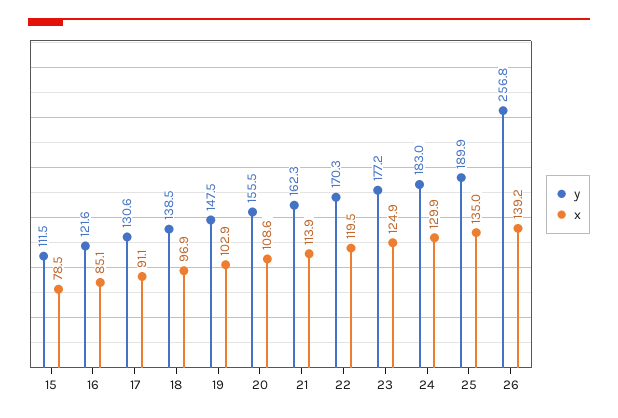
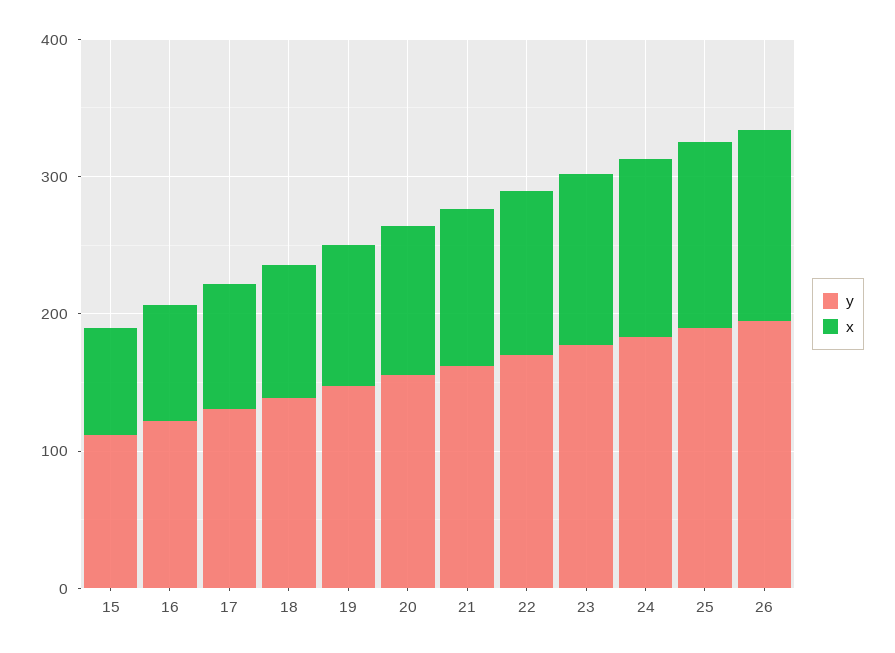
y, 26: 256.8 -> 200

